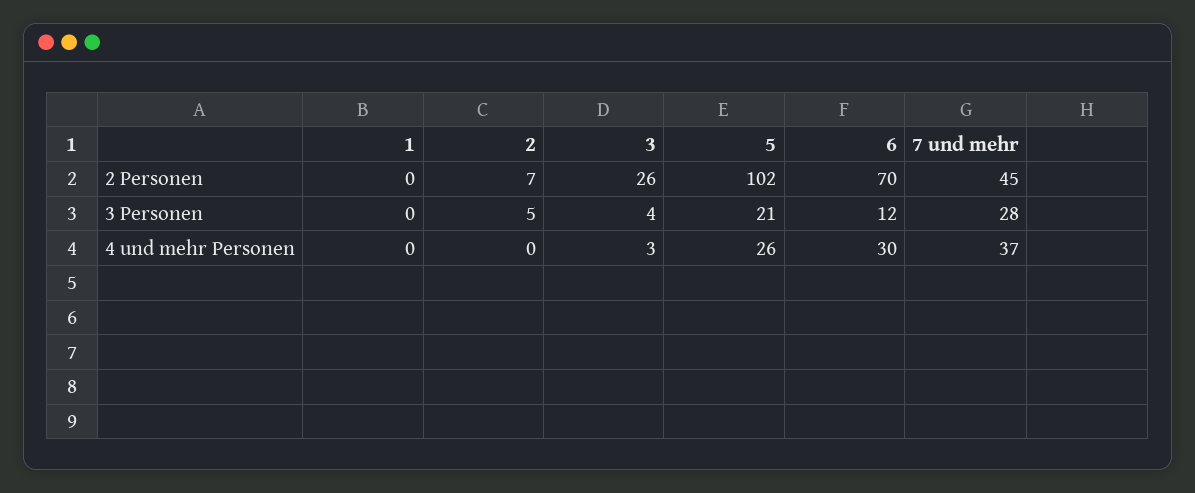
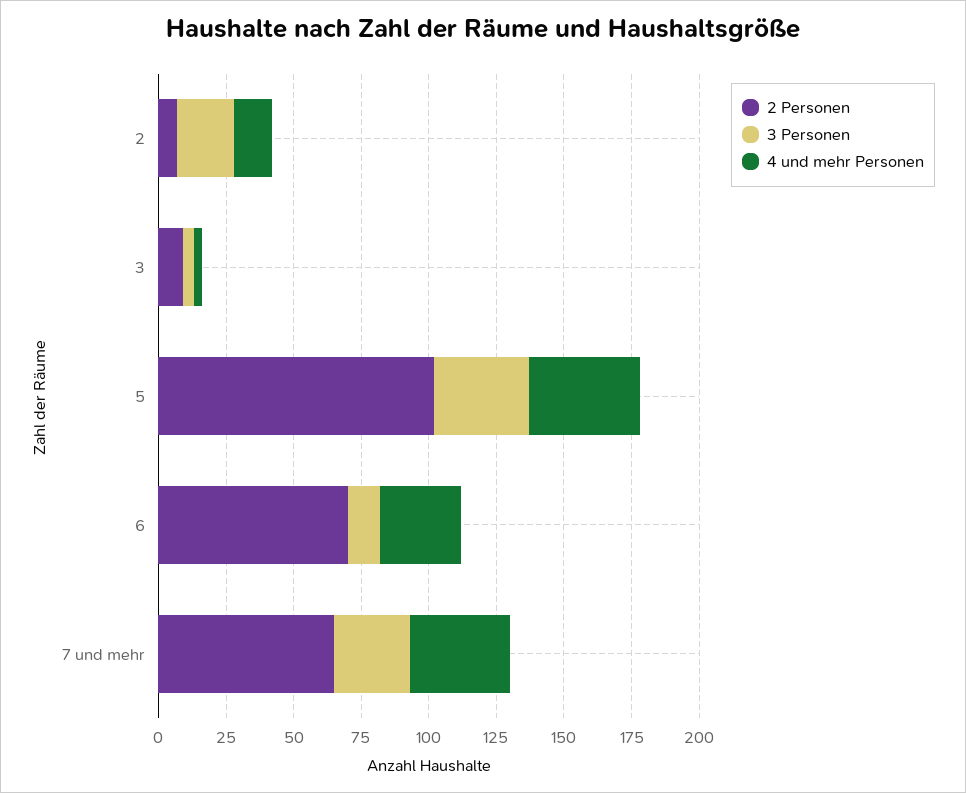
2 Personen, 1: 0 -> none
2 Personen, 3: 26 -> 10
2 Personen, 7 und mehr: 45 -> 65
3 Personen, 1: 0 -> none
3 Personen, 2: 5 -> 20
3 Personen, 5: 21 -> 35
4 und mehr Personen, 1: 0 -> none
4 und mehr Personen, 2: 0 -> 15
4 und mehr Personen, 5: 26 -> 40

